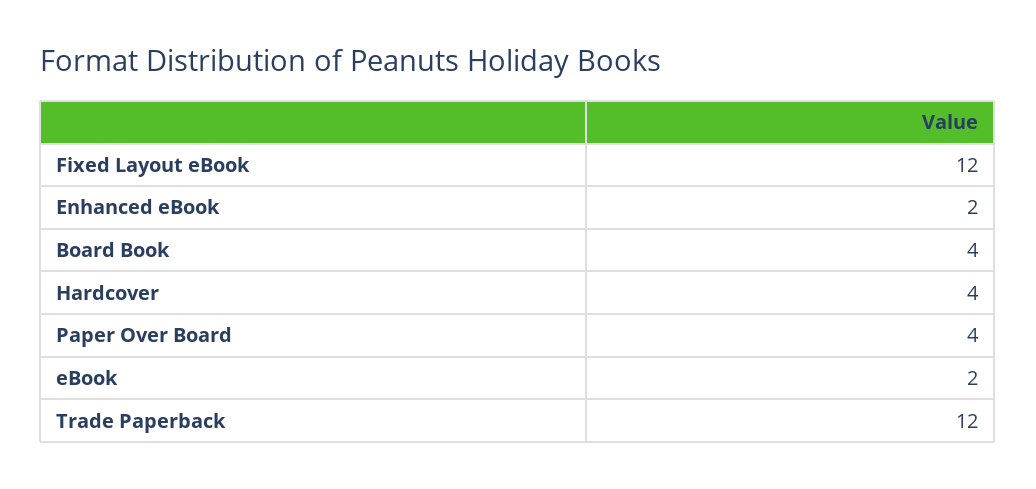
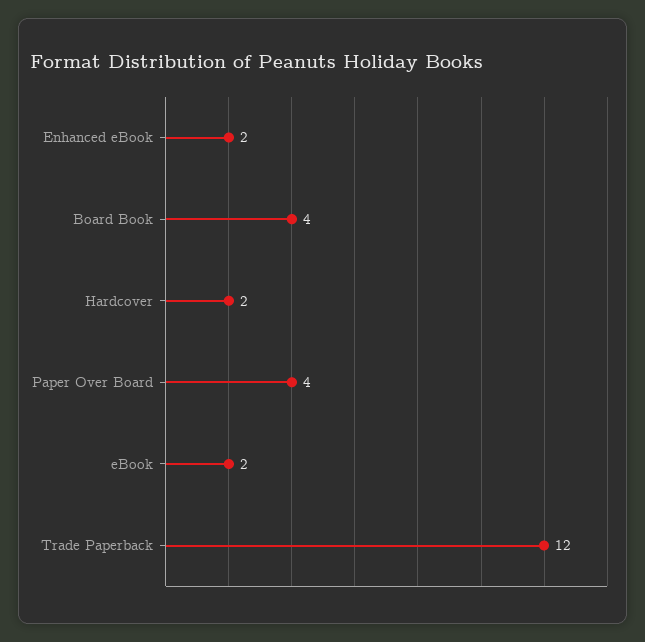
Fixed Layout eBook: 12 -> none
Hardcover: 4 -> 2

